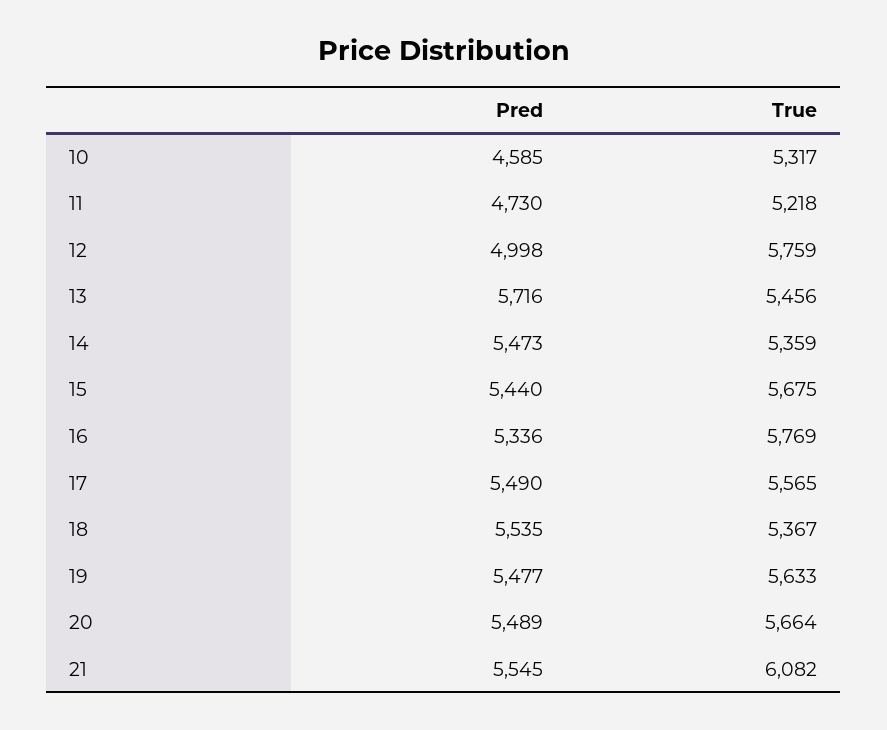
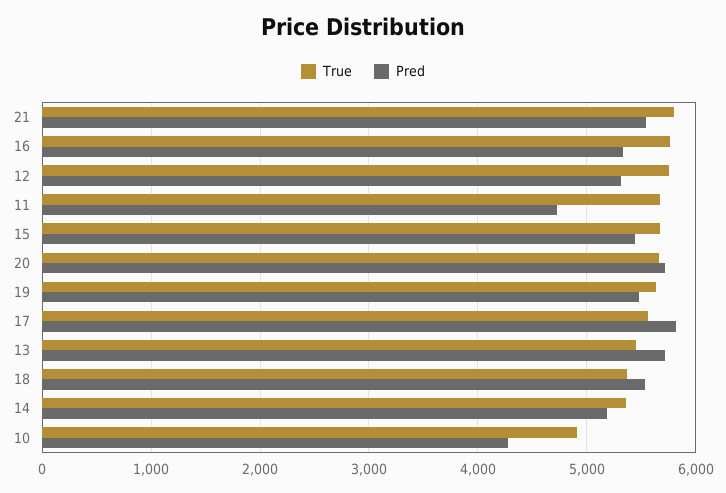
Pred, 10: 4585 -> 4300
True, 10: 5317 -> 4900
True, 11: 5218 -> 5700
Pred, 12: 4998 -> 5300
Pred, 14: 5473 -> 5200
Pred, 17: 5490 -> 5800
Pred, 20: 5489 -> 5700
True, 21: 6082 -> 5800

